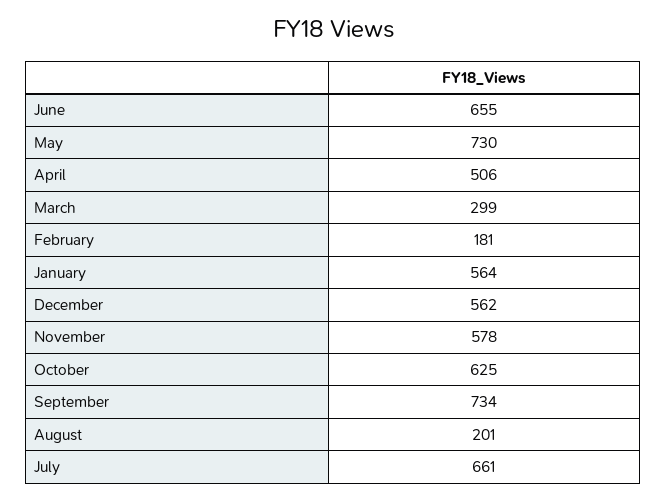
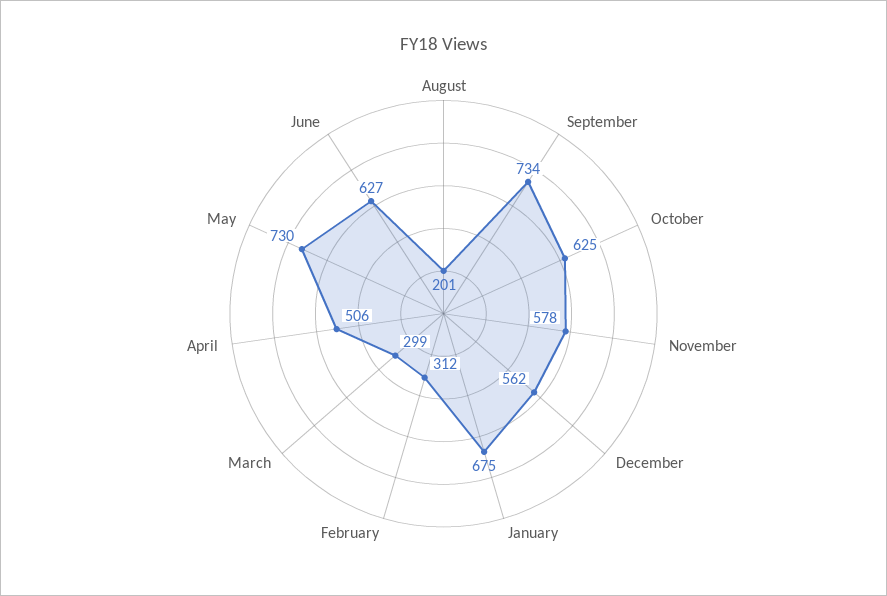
June: 655 -> 627
February: 181 -> 312
January: 564 -> 675
July: 661 -> none

